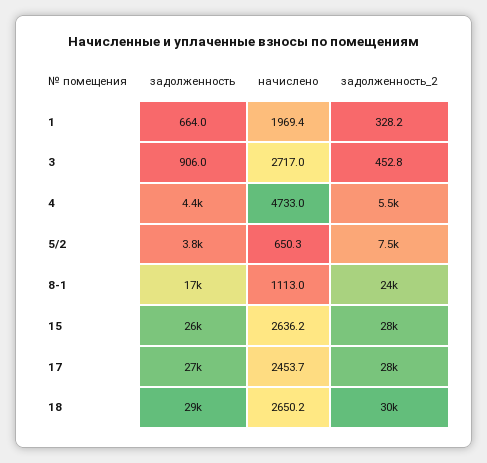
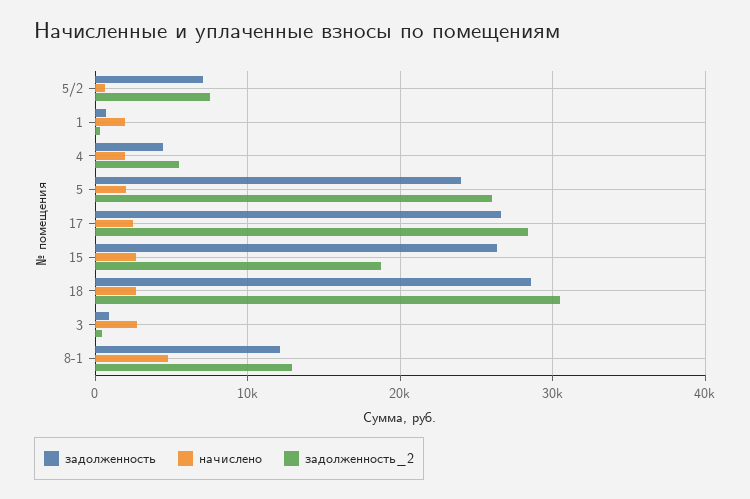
начислено, 4: 4733 -> 2000
задолженность, 5/2: 3800 -> 7000
задолженность, 8-1: 17000 -> 12000
начислено, 8-1: 1113 -> 5000
задолженность_2, 8-1: 24000 -> 13000
задолженность_2, 15: 28000 -> 19000
задолженность, 5: none -> 24000
начислено, 5: none -> 2000
задолженность_2, 5: none -> 26000

